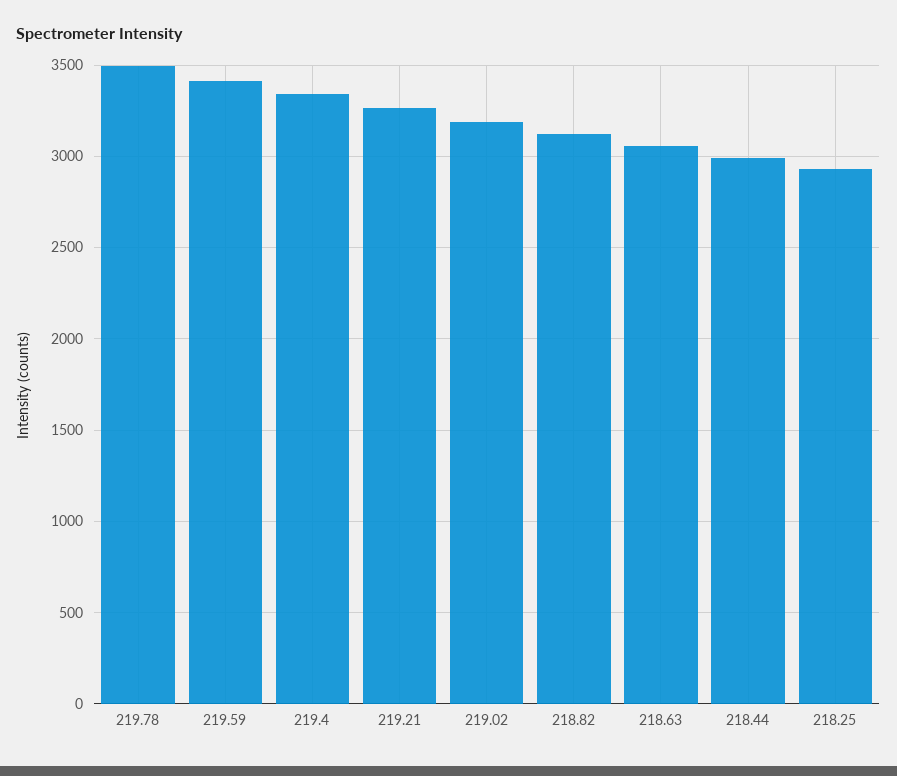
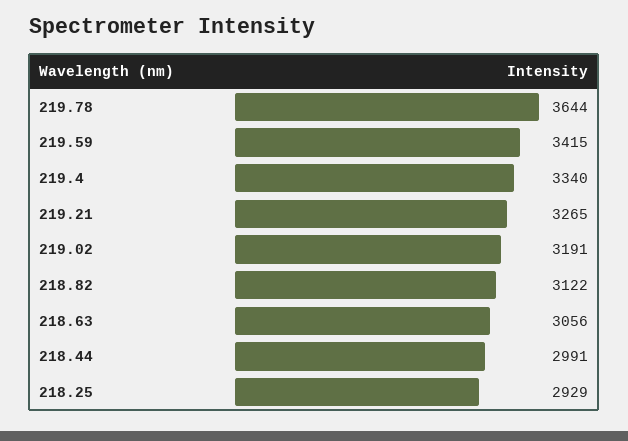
219.78: 3500 -> 3644

